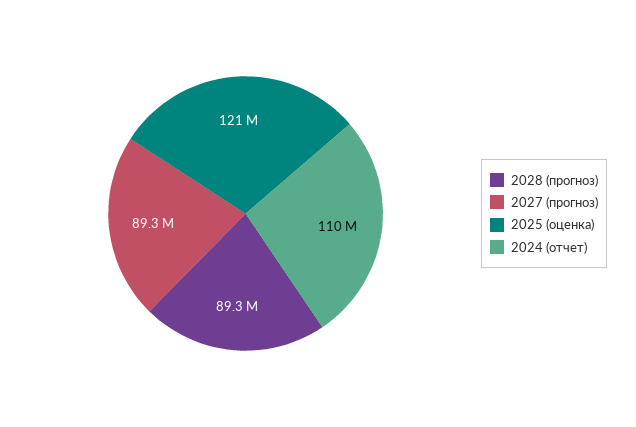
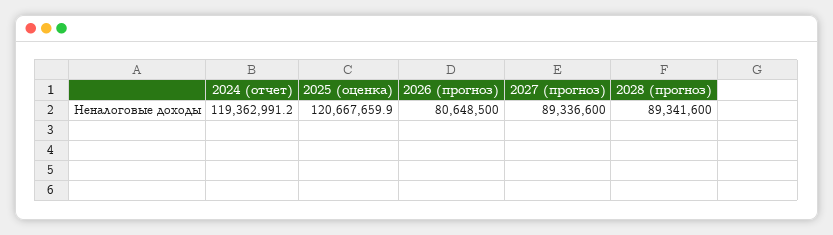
2024 (отчет): 110000000 -> 119362991.2
2026 (прогноз): none -> 80648500

